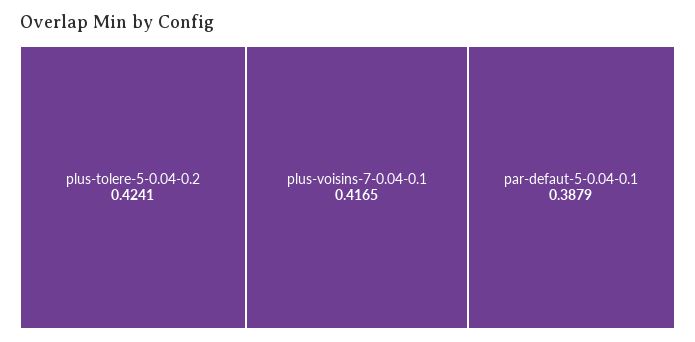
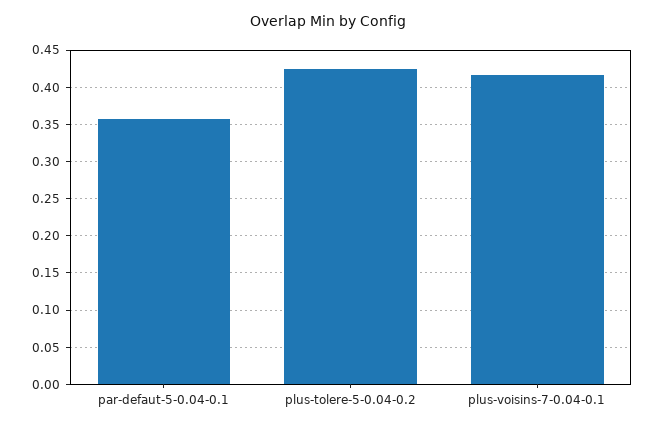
par-defaut-5-0.04-0.1: 0.3879 -> 0.36

